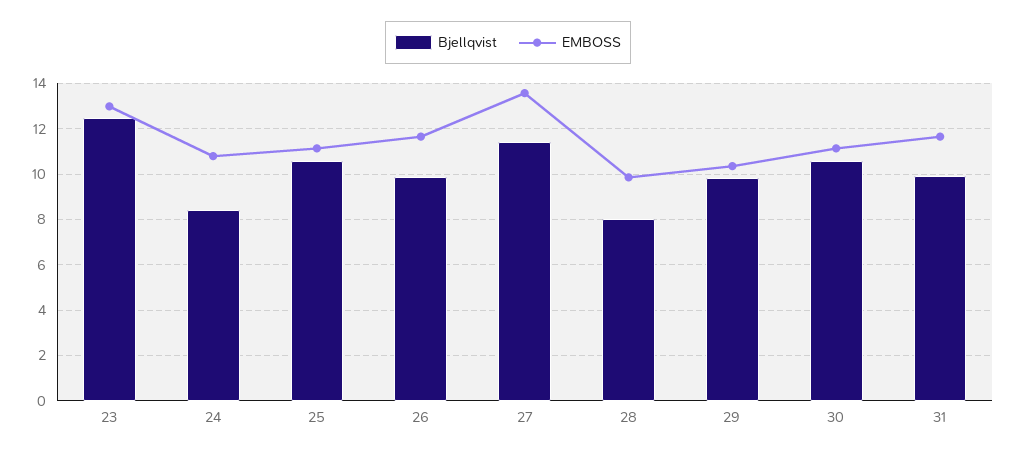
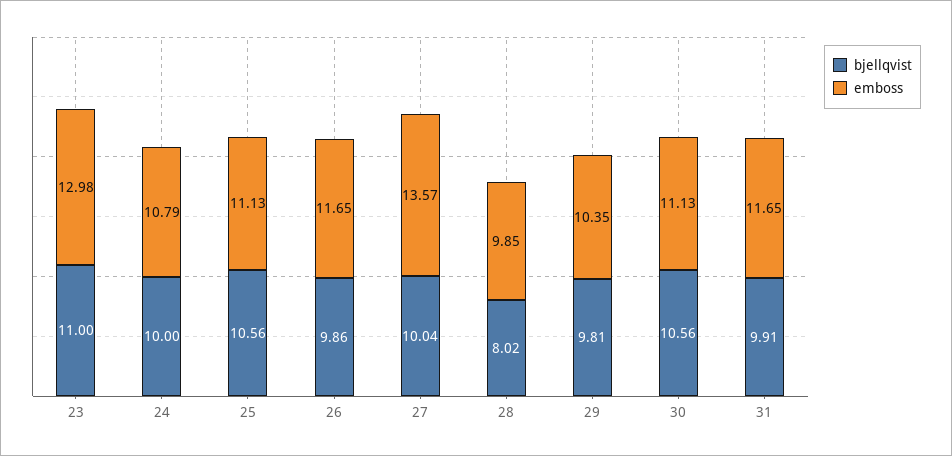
Bjellqvist, 23: 12.5 -> 11
Bjellqvist, 24: 8.5 -> 10
Bjellqvist, 27: 11.5 -> 10.04

